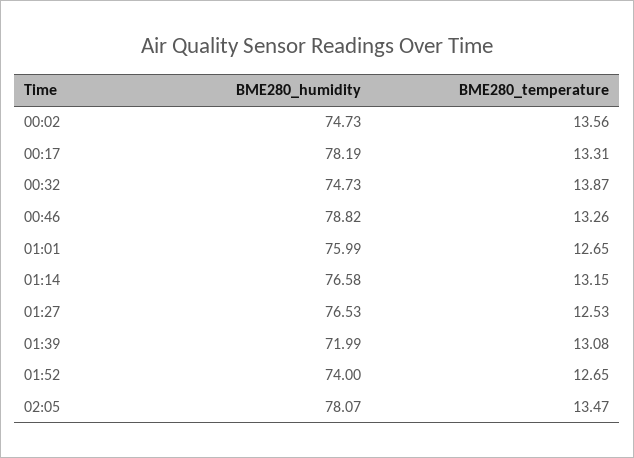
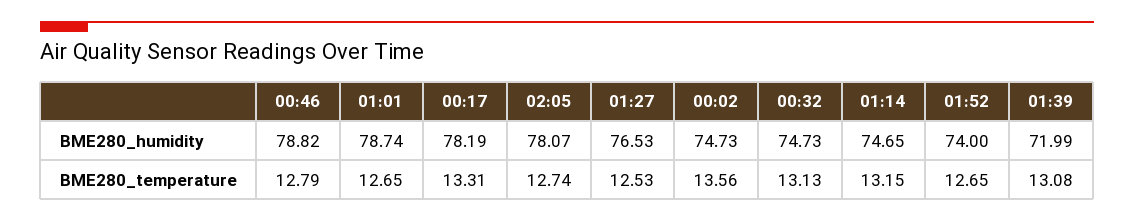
BME280_temperature, 00:32: 13.87 -> 13.13
BME280_temperature, 00:46: 13.26 -> 12.79
BME280_humidity, 01:01: 75.99 -> 78.74
BME280_humidity, 01:14: 76.58 -> 74.65
BME280_temperature, 02:05: 13.47 -> 12.74

